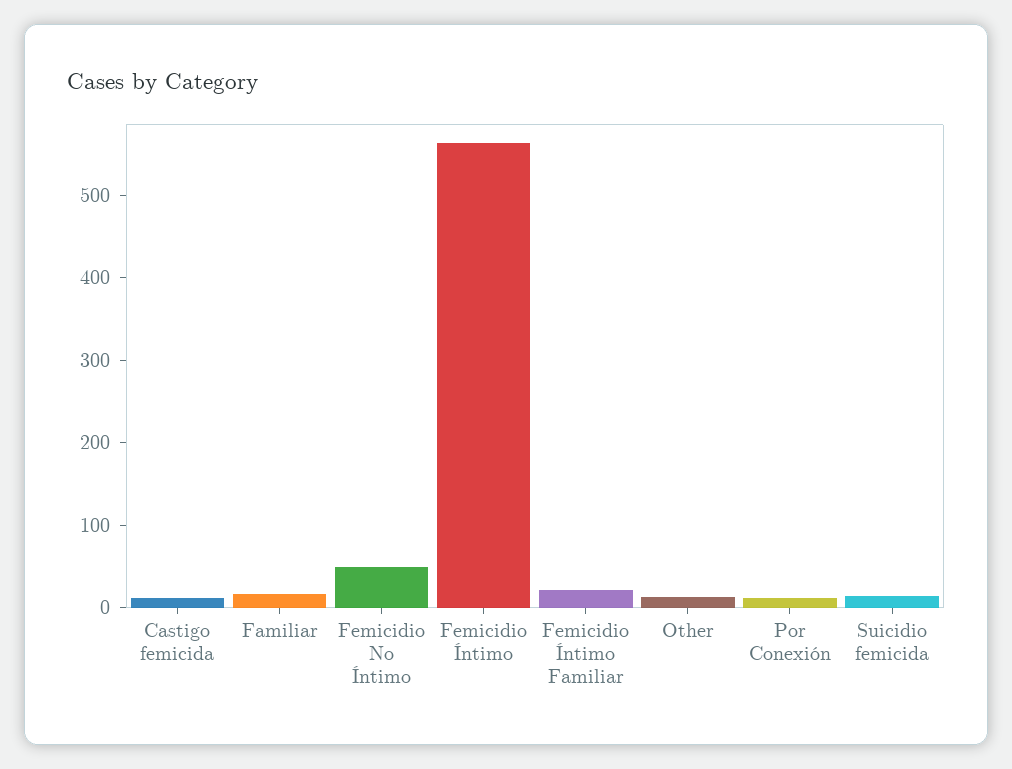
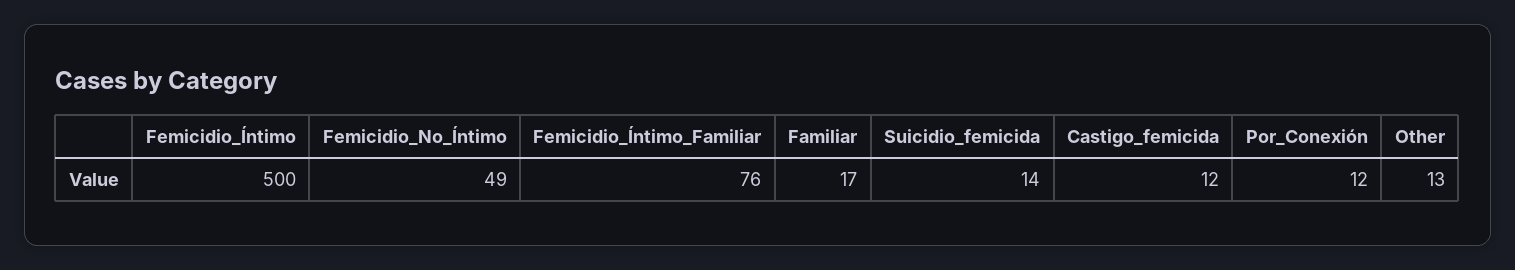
Femicidio Íntimo: 560 -> 500
Femicidio Íntimo Familiar: 20 -> 76

